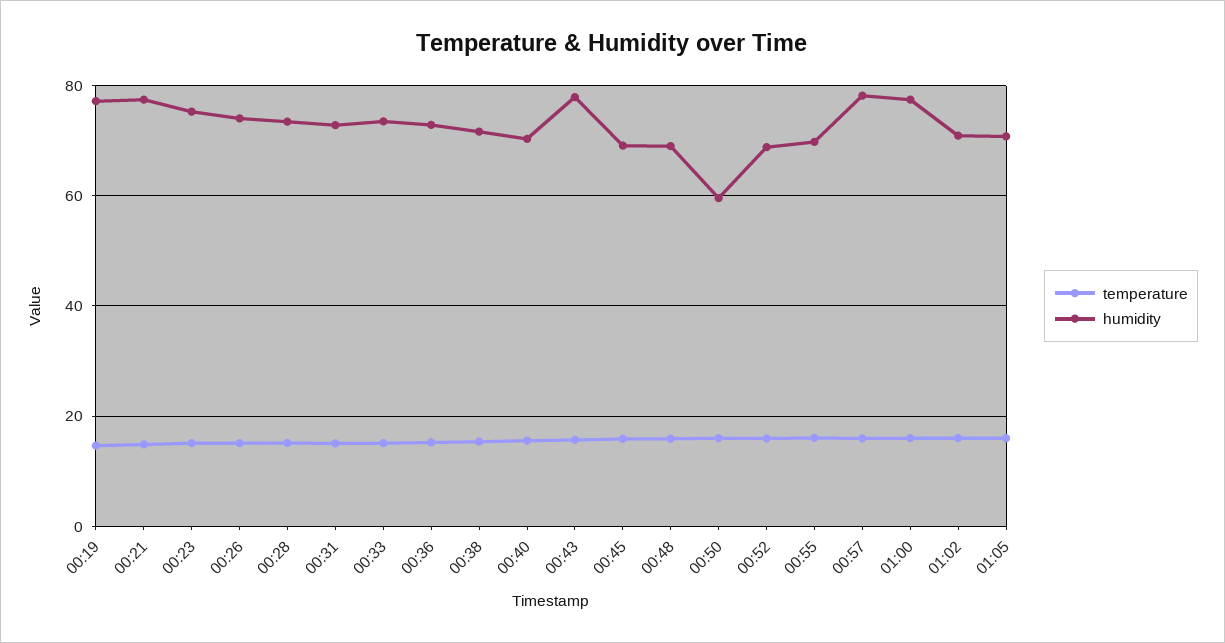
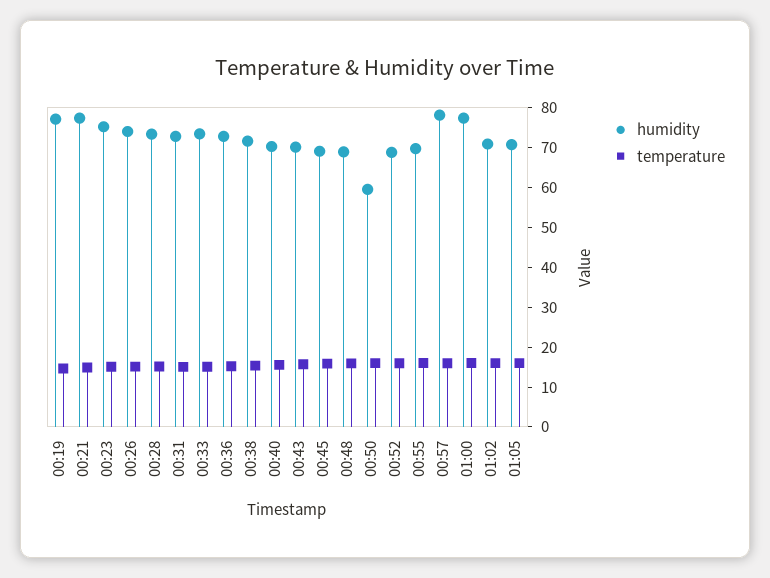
humidity, 00:43: 78 -> 70

